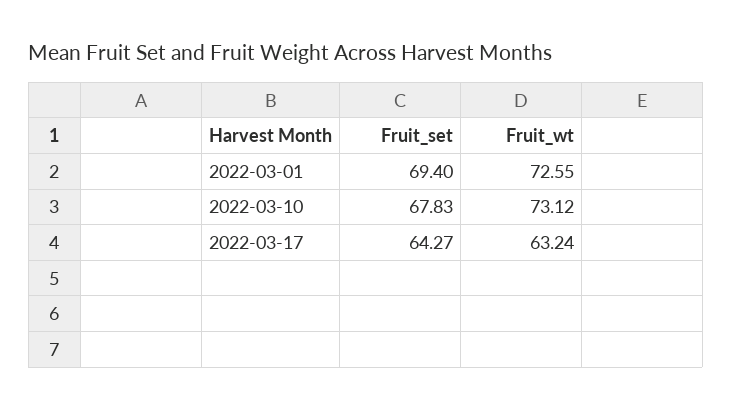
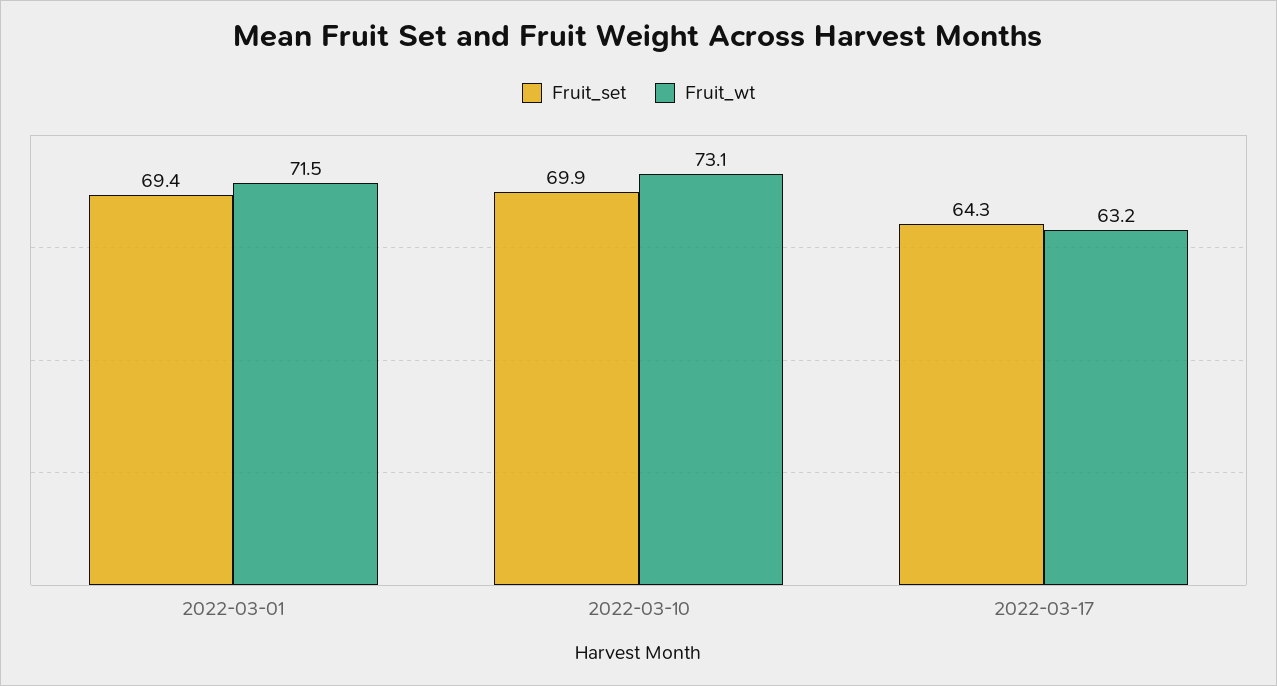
Fruit_wt, 2022-03-01: 72.55 -> 71.5
Fruit_set, 2022-03-10: 67.83 -> 69.9

